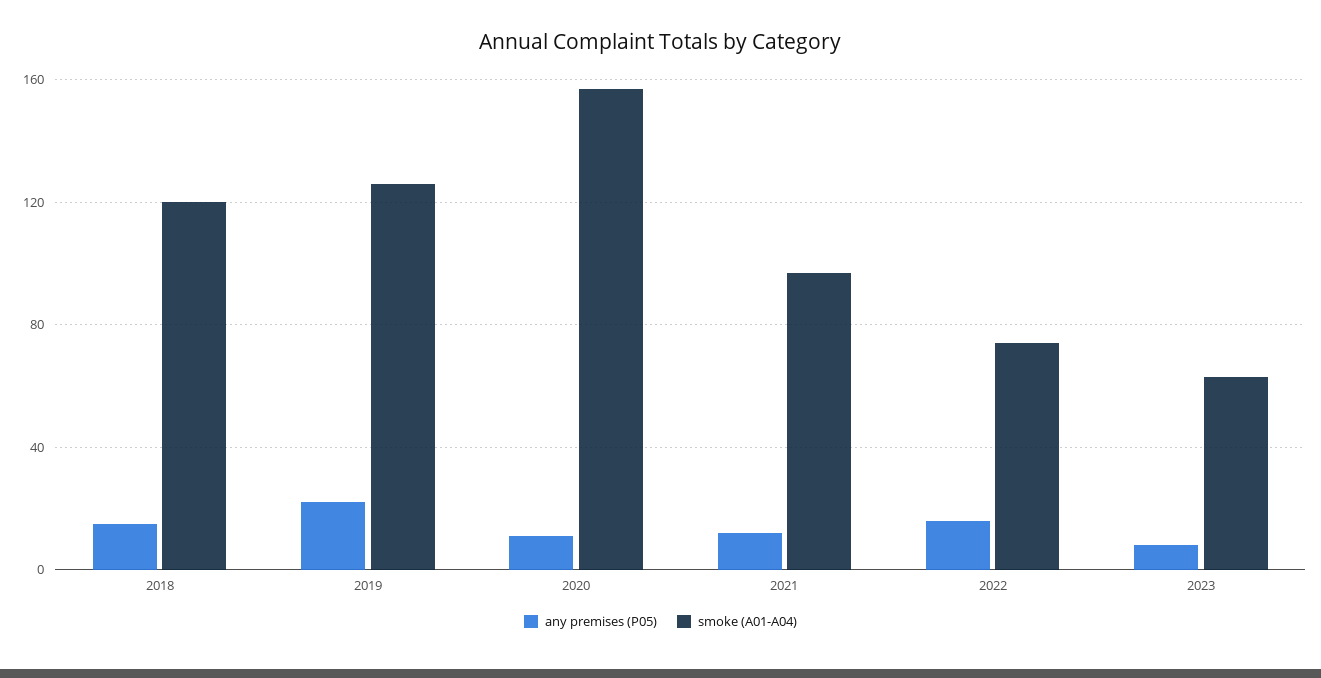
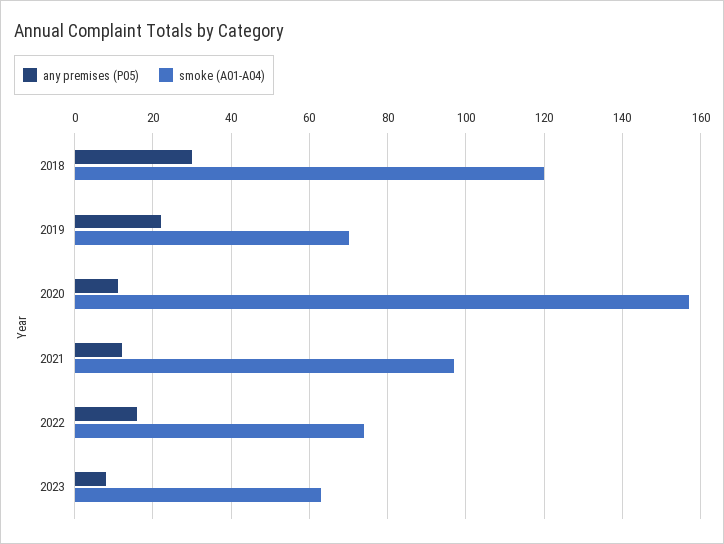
any premises (P05), 2018: 15 -> 30
smoke (A01-A04), 2019: 125 -> 70

